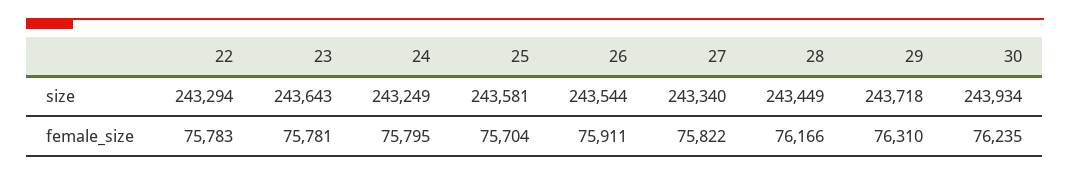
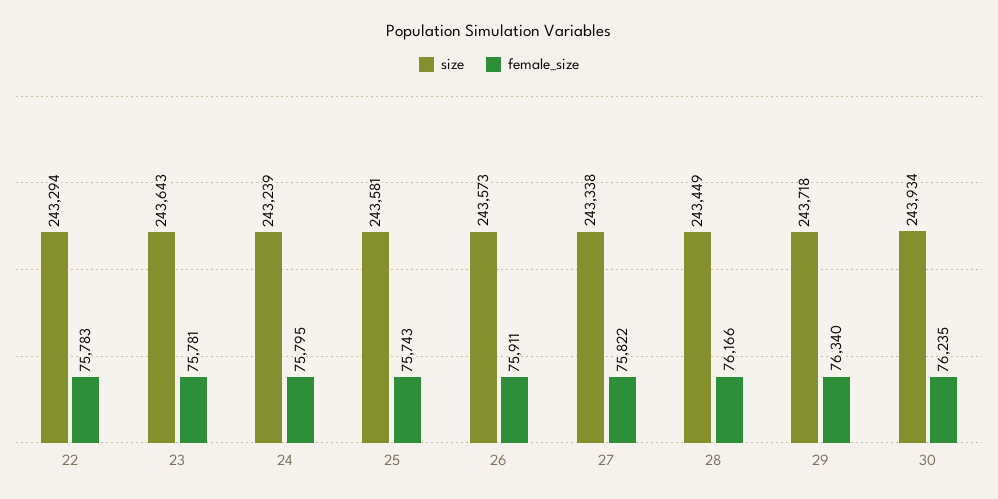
size, 24: 243249 -> 243239
size, 26: 243544 -> 243573
size, 27: 243340 -> 243338
female_size, 25: 75704 -> 75743
female_size, 29: 76310 -> 76340

